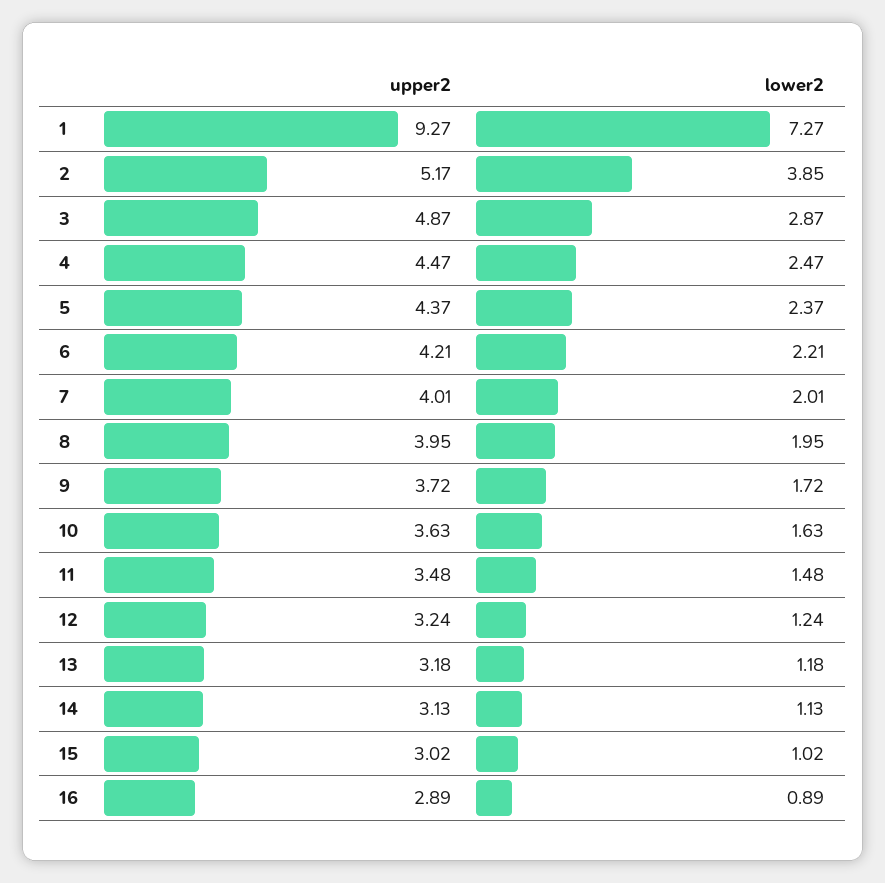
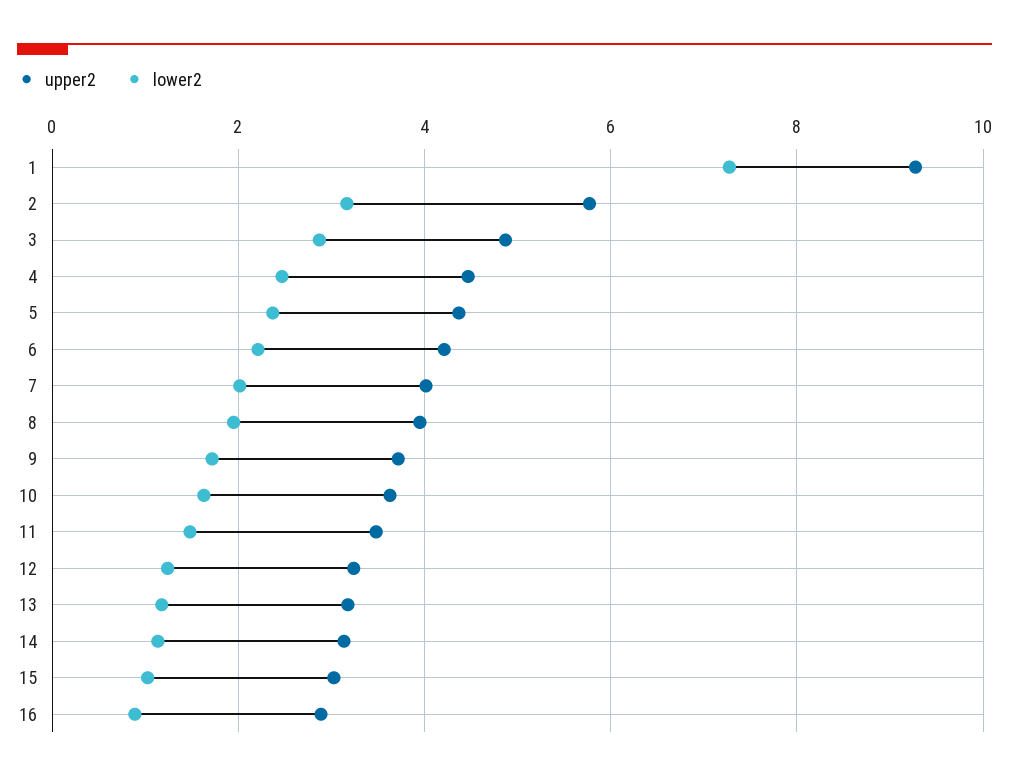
upper2, 2: 5.17 -> 5.8
lower2, 2: 3.85 -> 3.2

